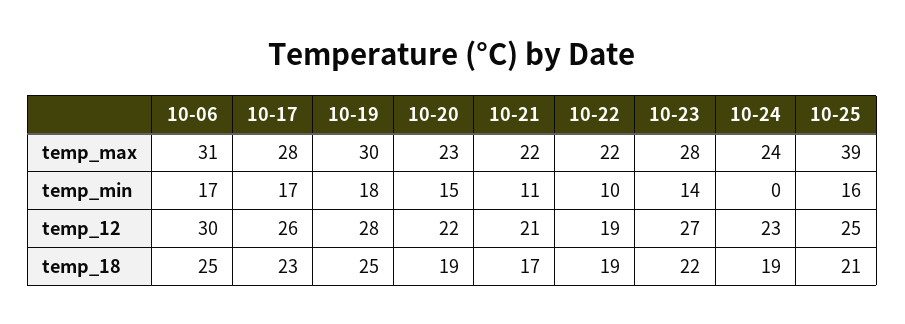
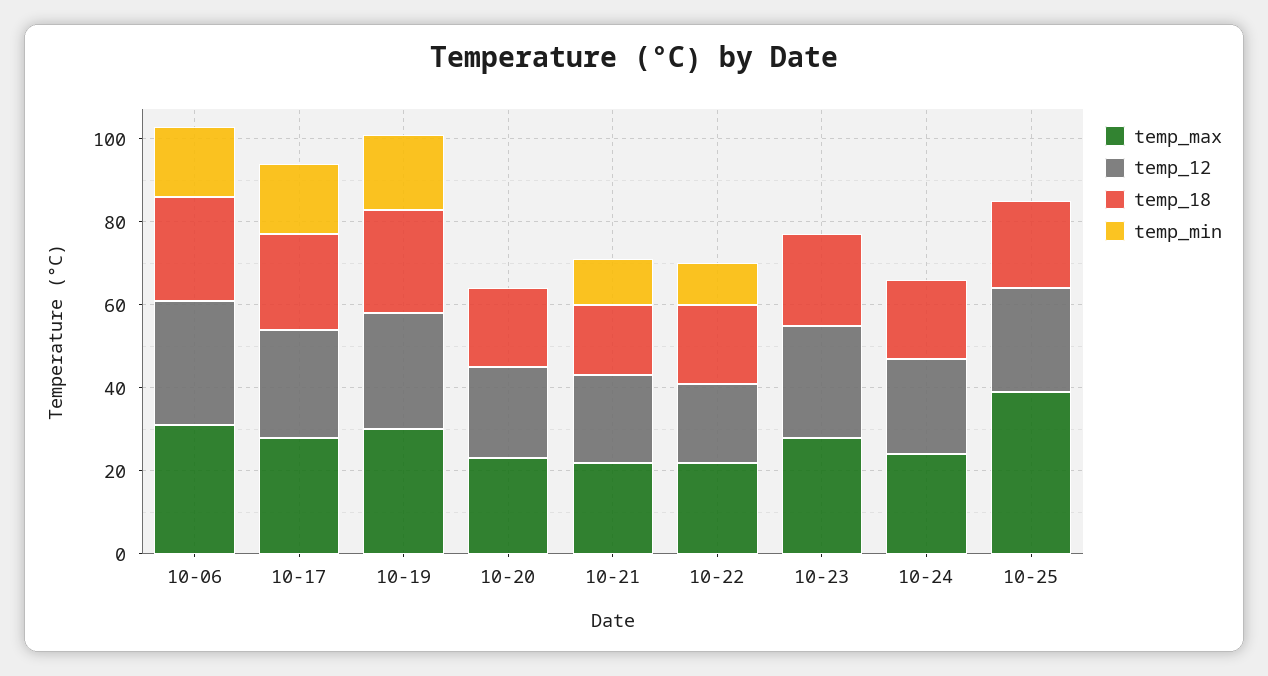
temp_min, 10-20: 15 -> 0
temp_min, 10-23: 14 -> 0
temp_min, 10-25: 16 -> 0

